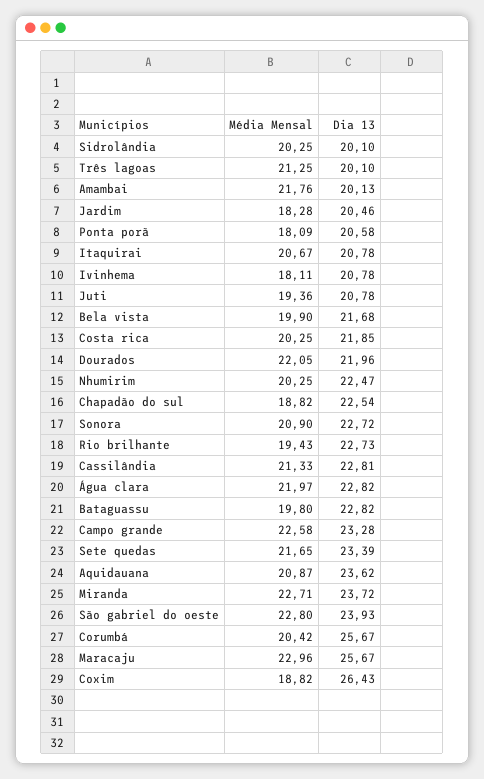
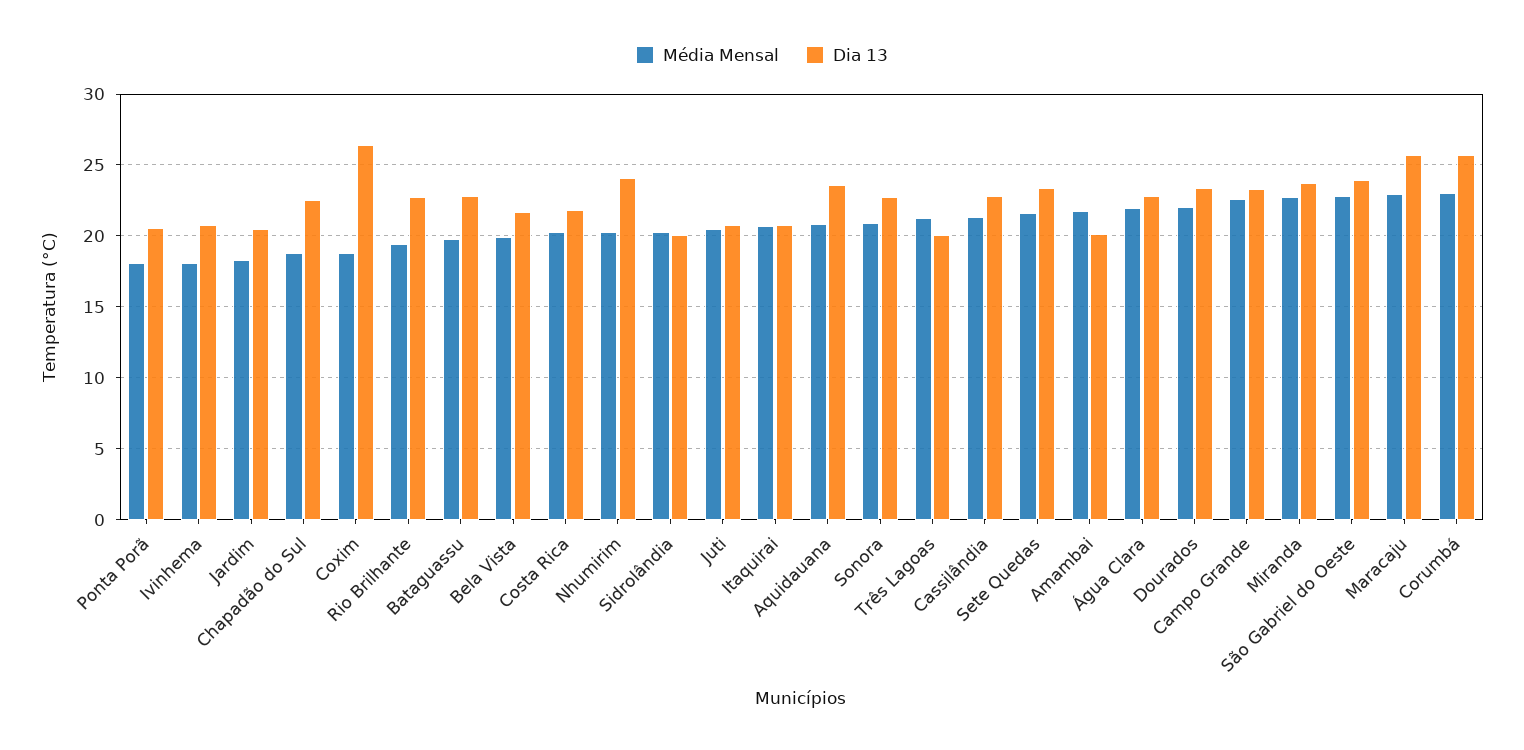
Média Mensal, Juti: 19.36 -> 20.5
Dia 13, Dourados: 21.96 -> 23.5
Dia 13, Nhumirim: 22.47 -> 24
Média Mensal, Corumbá: 20.42 -> 23

